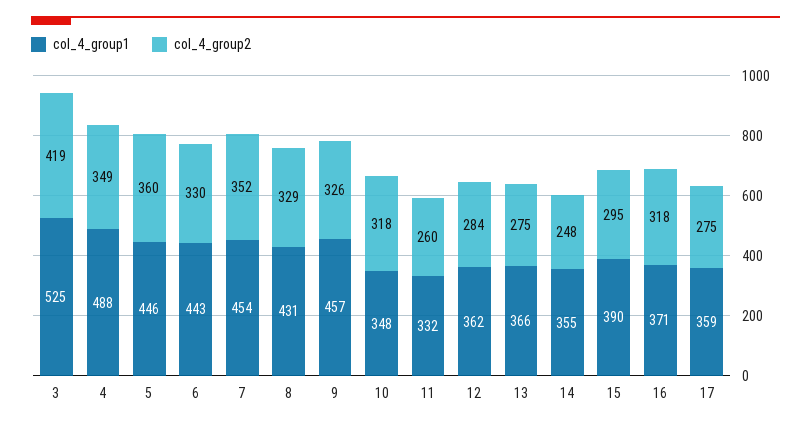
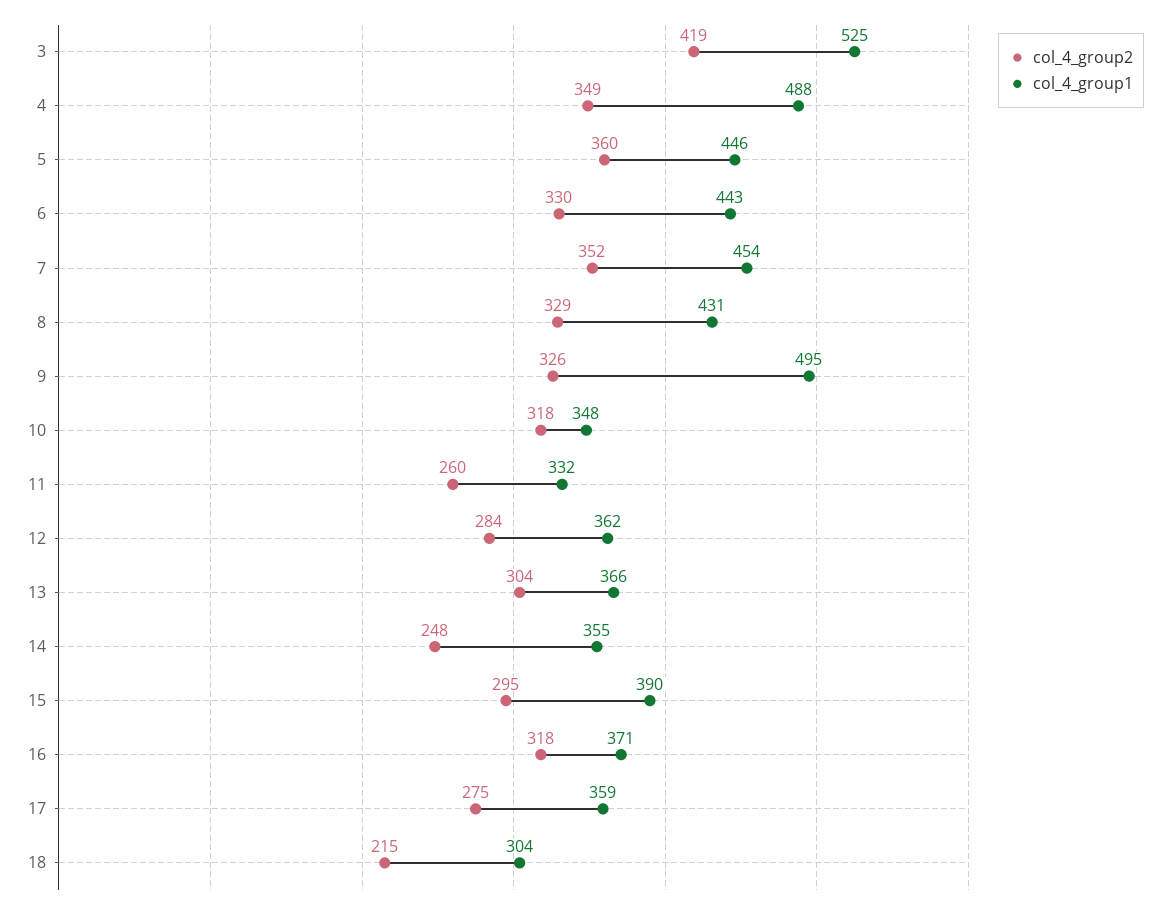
col_4_group1, 9: 457 -> 495
col_4_group2, 13: 275 -> 304
col_4_group2, 18: none -> 215
col_4_group1, 18: none -> 304

